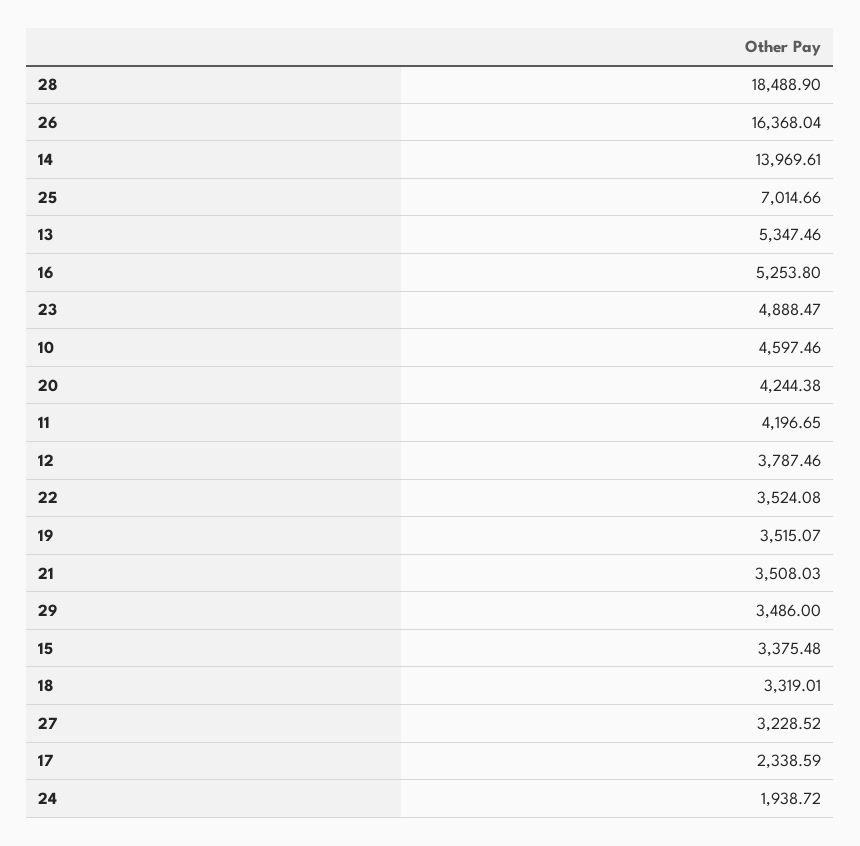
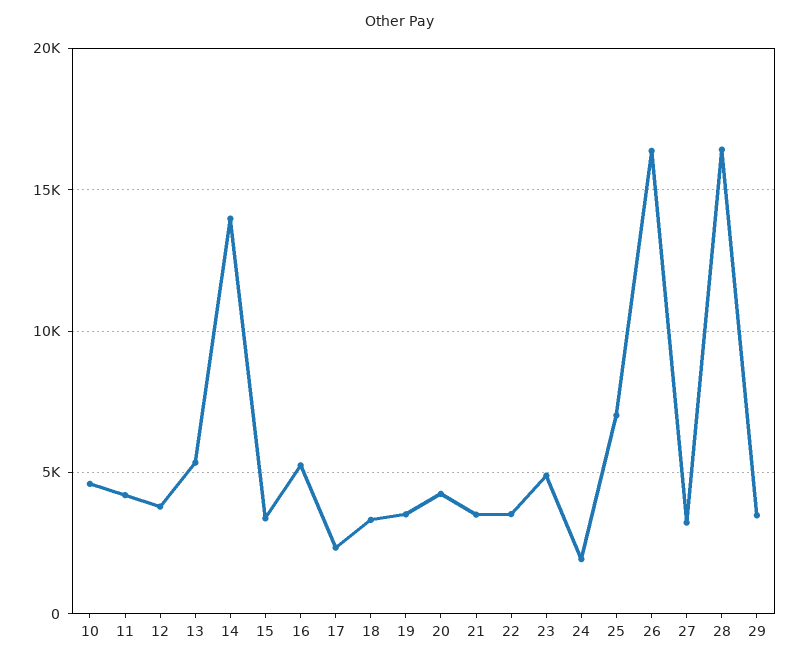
28: 18488.9 -> 16500

